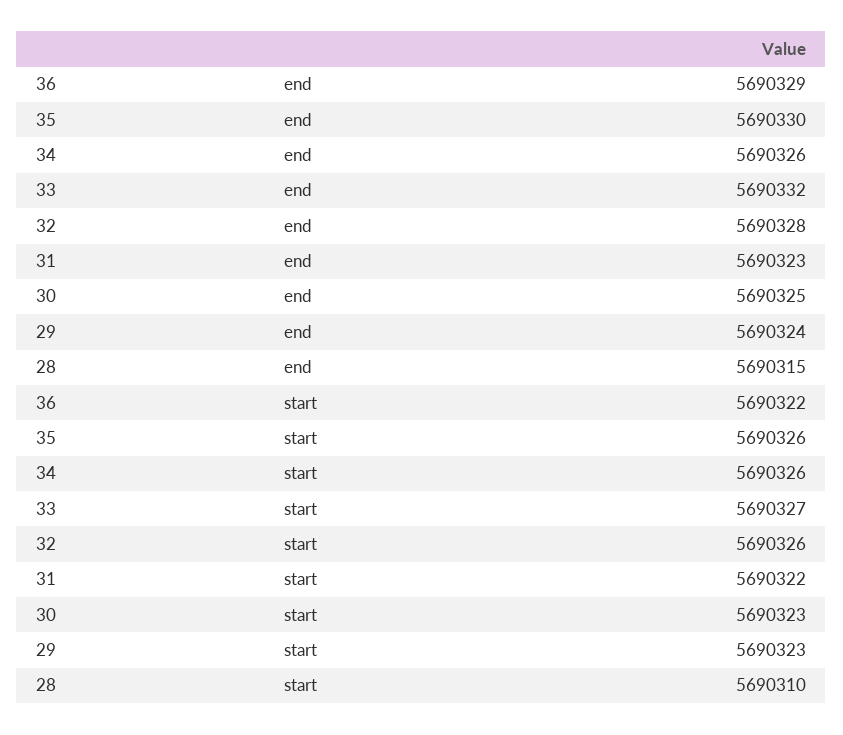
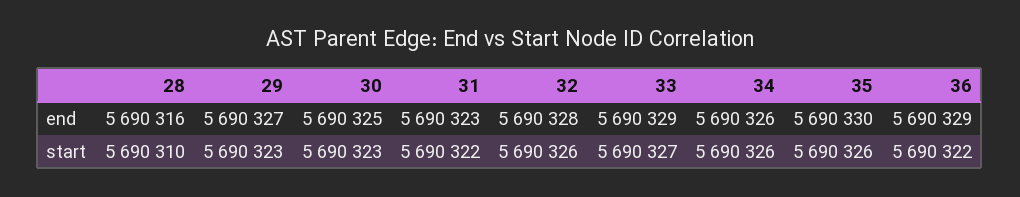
33, end: 5690332 -> 5690329
29, end: 5690324 -> 5690327
28, end: 5690315 -> 5690316

